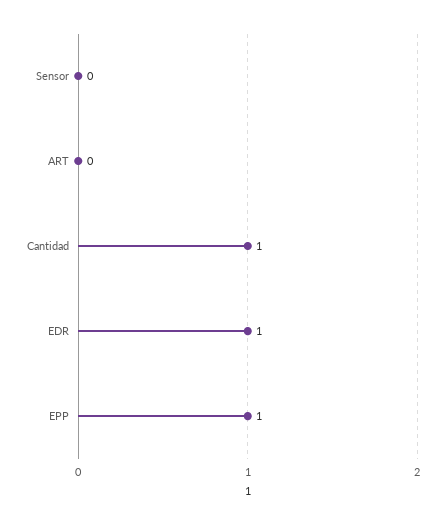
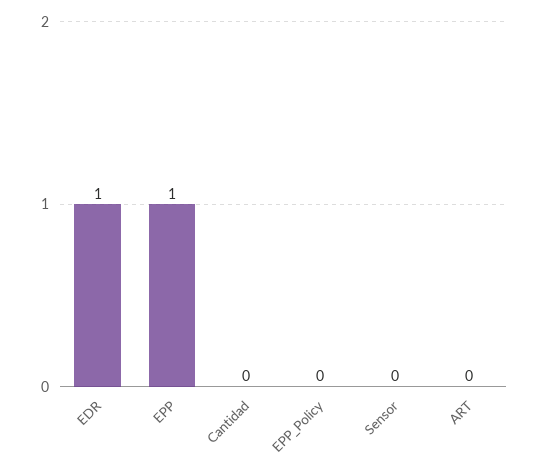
Cantidad: 1 -> 0
EPP_Policy: none -> 0

